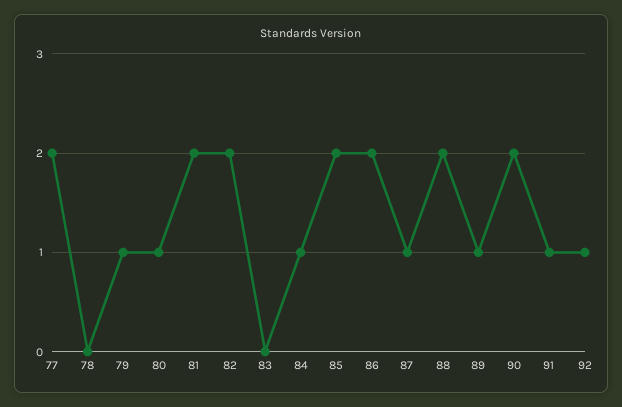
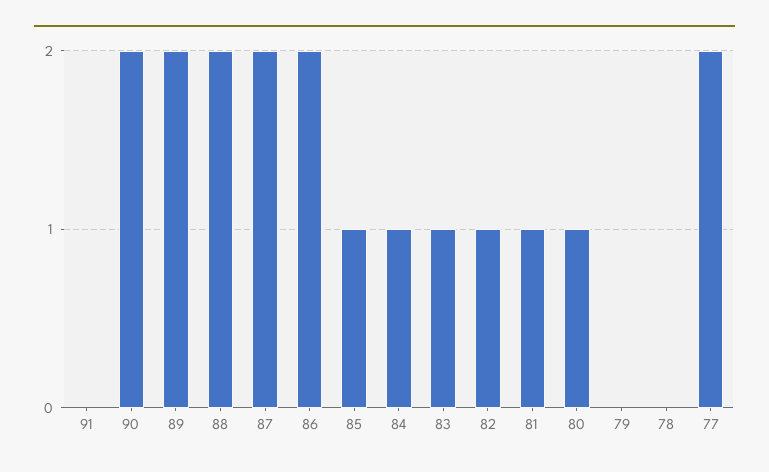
79: 1 -> 0
81: 2 -> 1
82: 2 -> 1
83: 0 -> 1
85: 2 -> 1
87: 1 -> 2
89: 1 -> 2
91: 1 -> 0
92: 1 -> none

